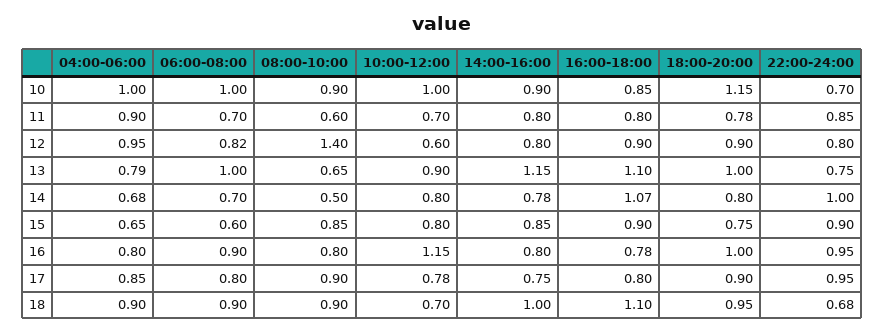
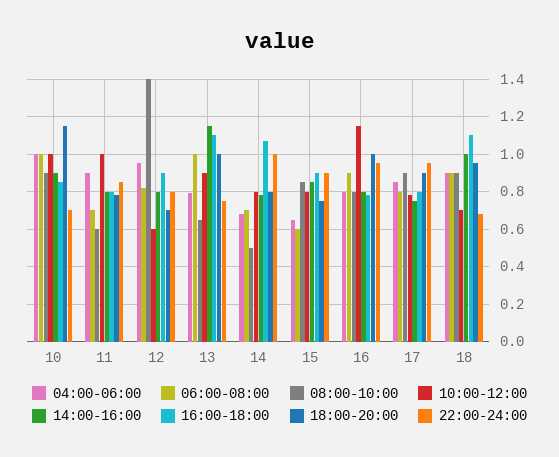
10:00-12:00, 11: 0.7 -> 1
18:00-20:00, 12: 0.9 -> 0.7

